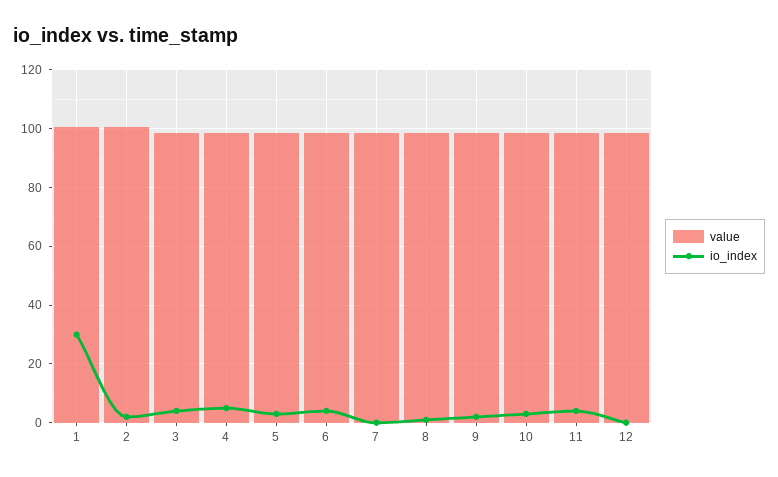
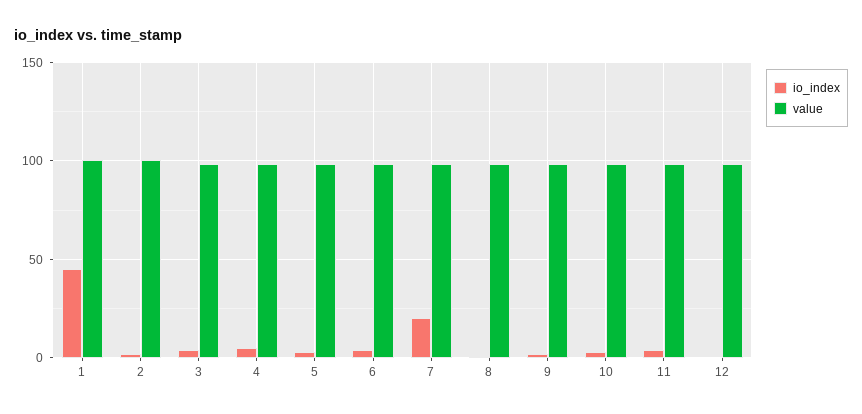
io_index, 1: 30 -> 45
io_index, 7: 0 -> 20

